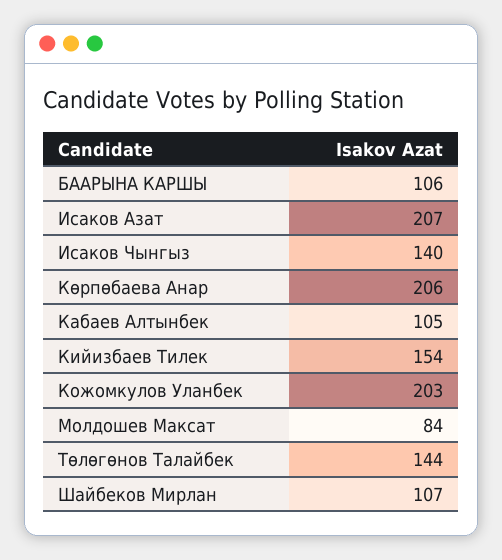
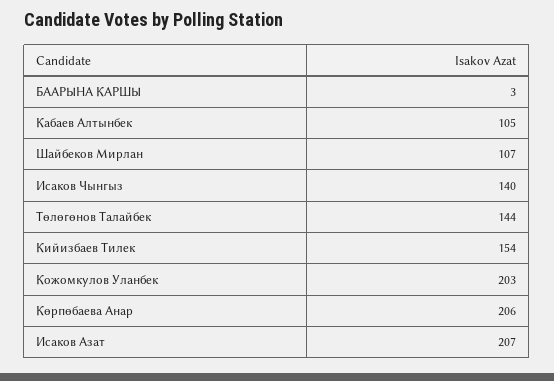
БААРЫНА КАРШЫ: 106 -> 3
Молдошев Максат: 84 -> none

